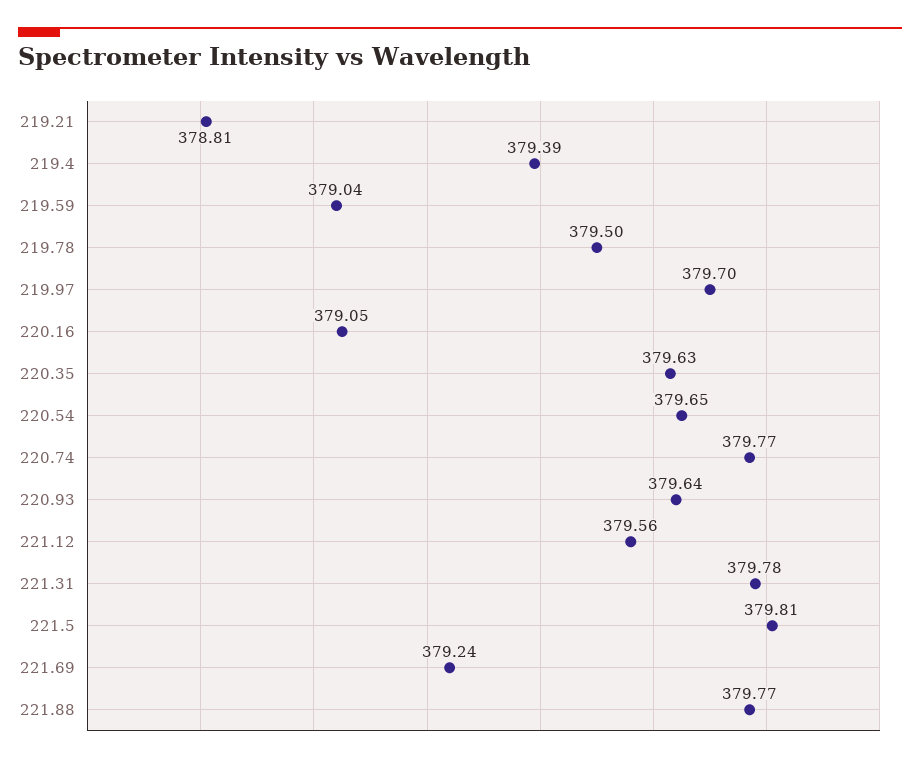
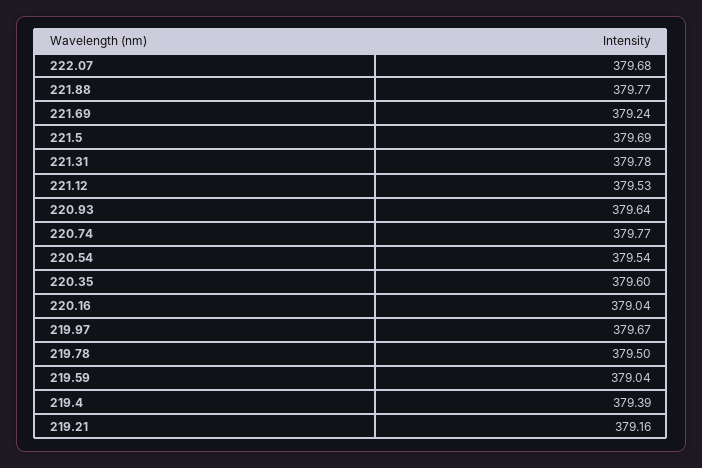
219.21: 378.81 -> 379.16
219.97: 379.7 -> 379.67
220.16: 379.05 -> 379.04
220.35: 379.63 -> 379.6
220.54: 379.65 -> 379.54
221.12: 379.56 -> 379.53
221.5: 379.81 -> 379.69
222.07: none -> 379.68

